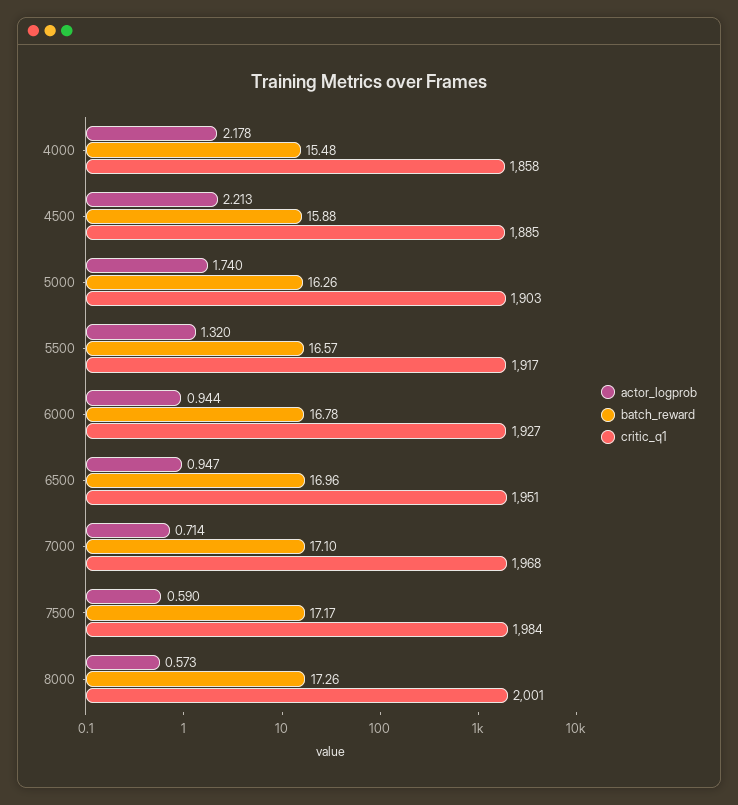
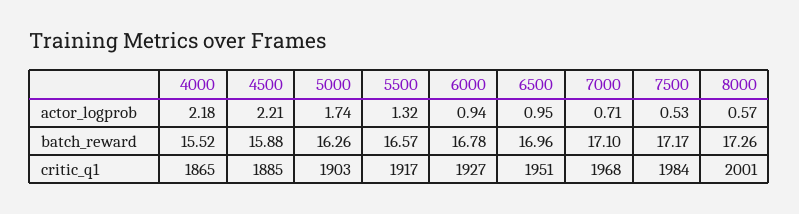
batch_reward, 4000: 15.48 -> 15.52
critic_q1, 4000: 1858 -> 1865
actor_logprob, 7500: 0.59 -> 0.53

